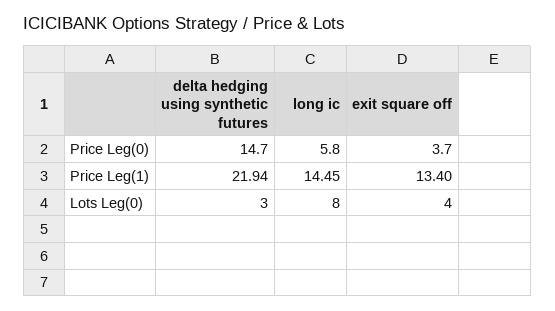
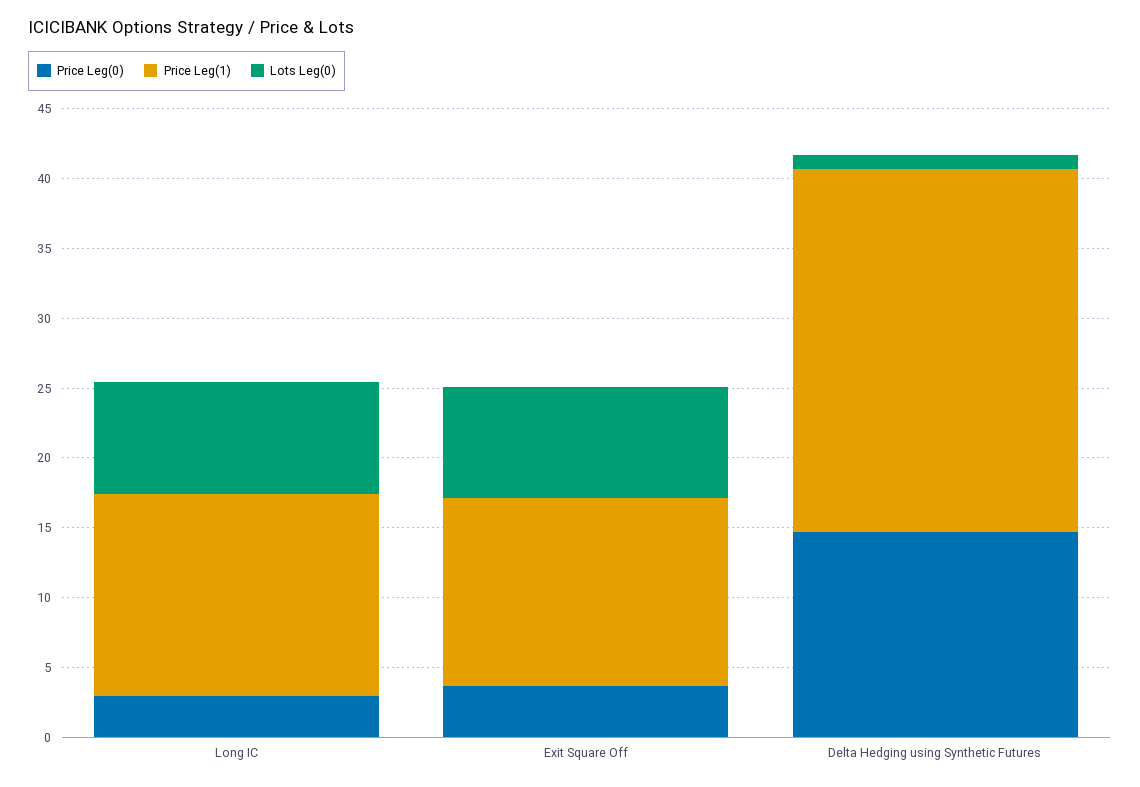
Price Leg(0), long ic: 5.8 -> 3
Price Leg(1), delta hedging using synthetic futures: 21.94 -> 26
Lots Leg(0), delta hedging using synthetic futures: 3 -> 1
Lots Leg(0), exit square off: 4 -> 8

